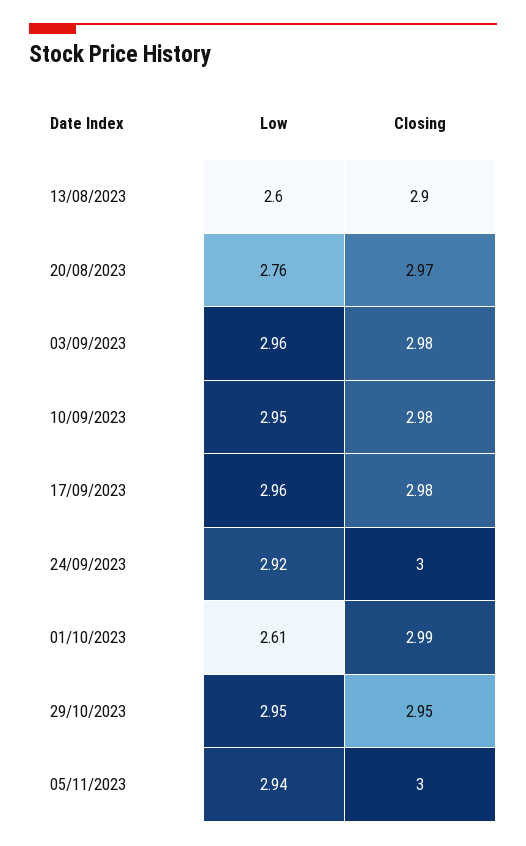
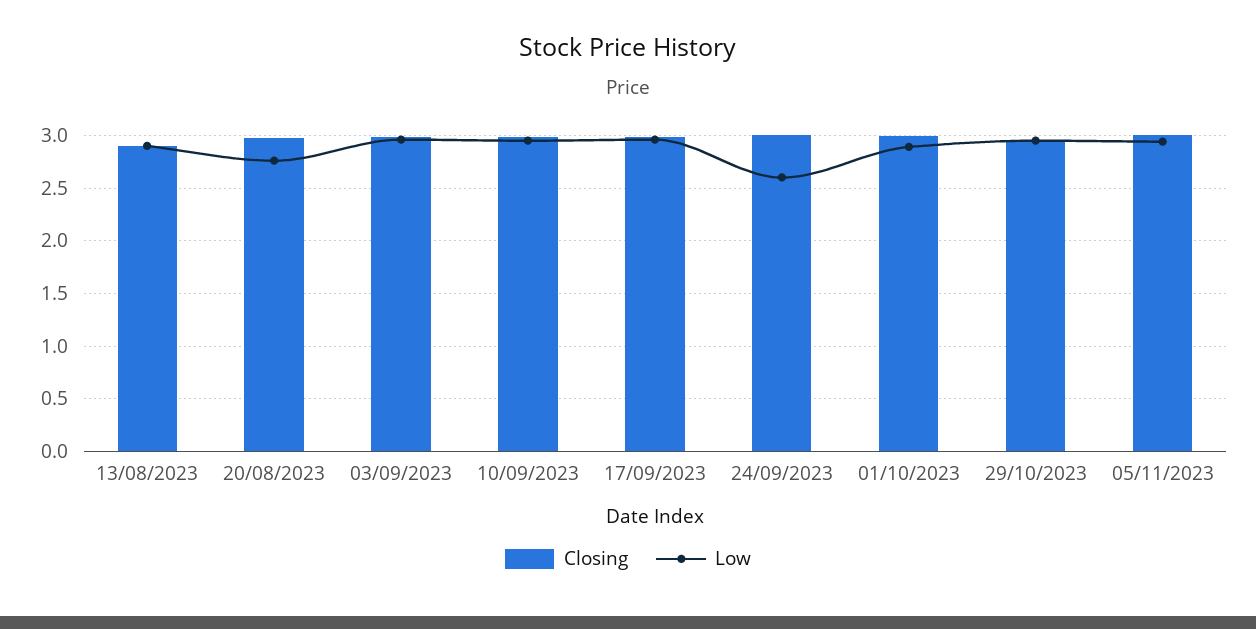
Low, 13/08/2023: 2.6 -> 2.9
Low, 24/09/2023: 2.92 -> 2.6
Low, 01/10/2023: 2.61 -> 2.9

